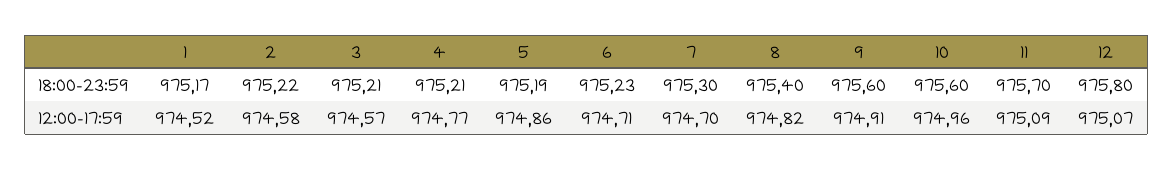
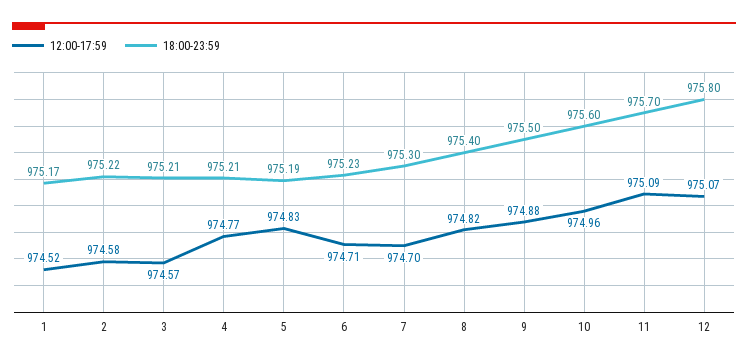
18:00-23:59, 9: 975.6 -> 975.5
12:00-17:59, 5: 974.86 -> 974.83
12:00-17:59, 9: 974.91 -> 974.88

